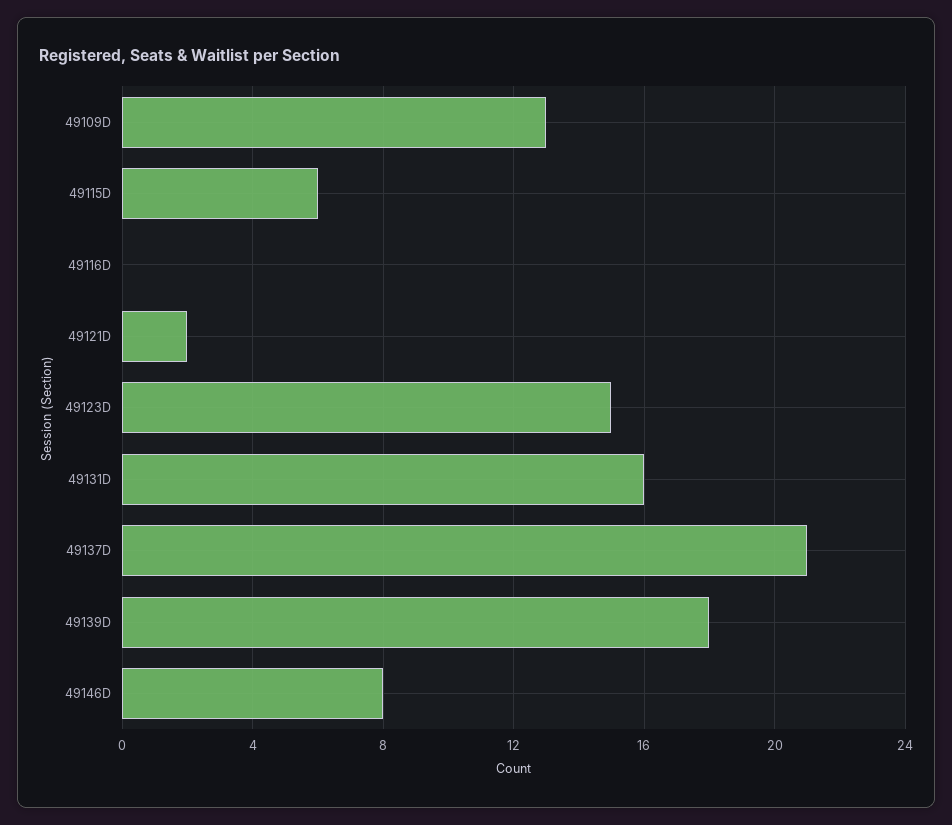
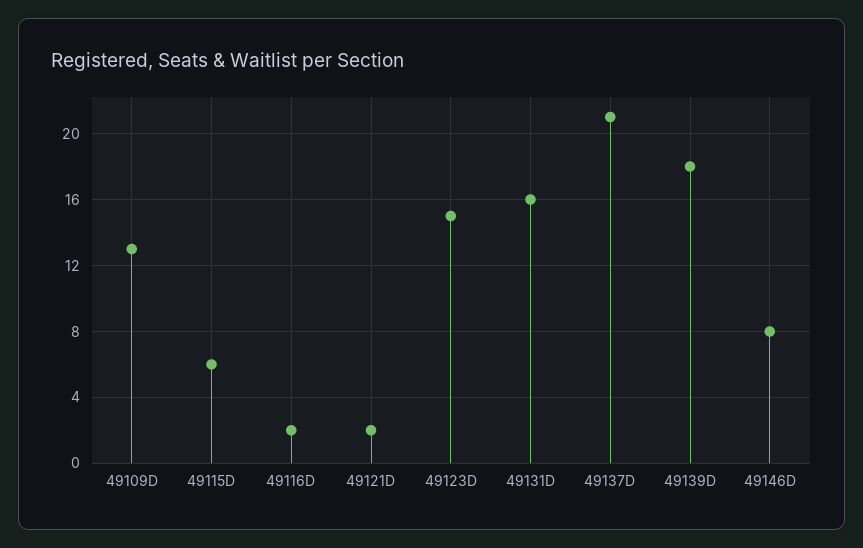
49116D: 0 -> 2

